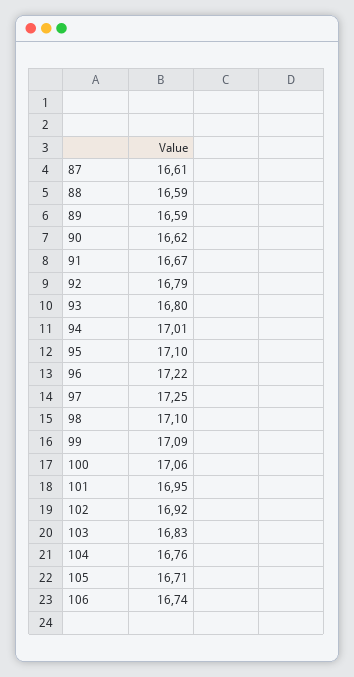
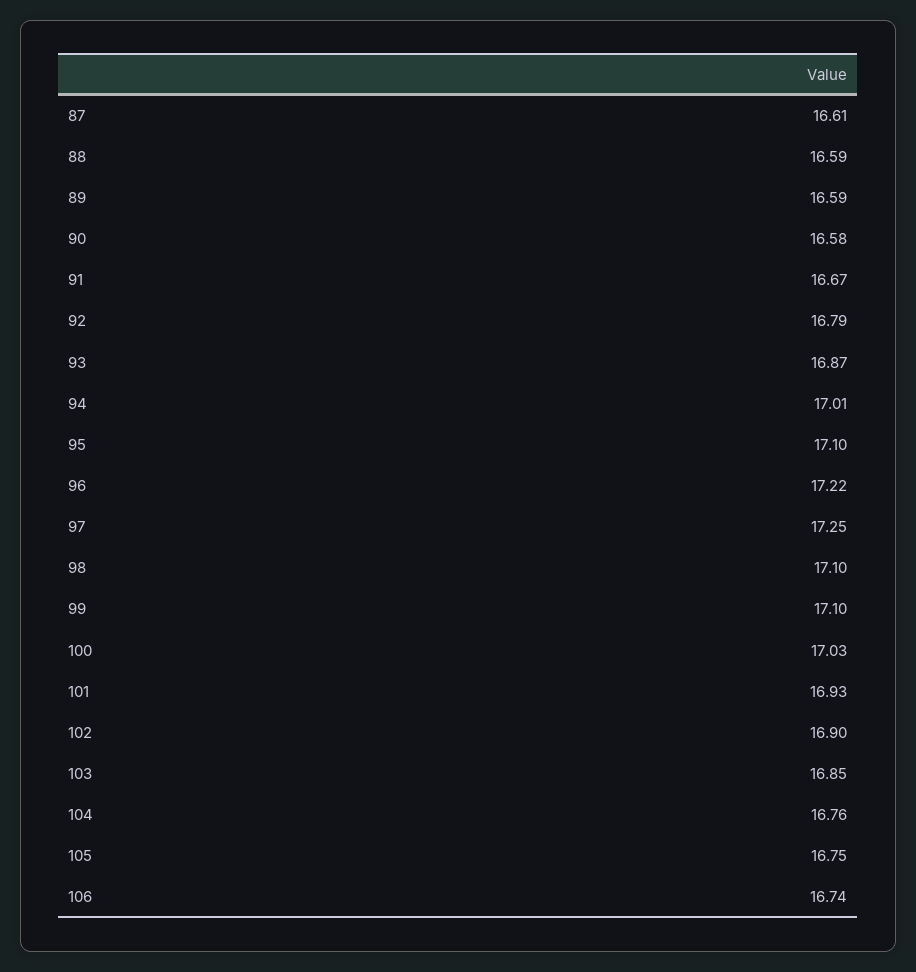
90: 16.62 -> 16.58
93: 16.8 -> 16.87
99: 17.09 -> 17.1
100: 17.06 -> 17.03
101: 16.95 -> 16.93
102: 16.92 -> 16.9
103: 16.83 -> 16.85
105: 16.71 -> 16.75

